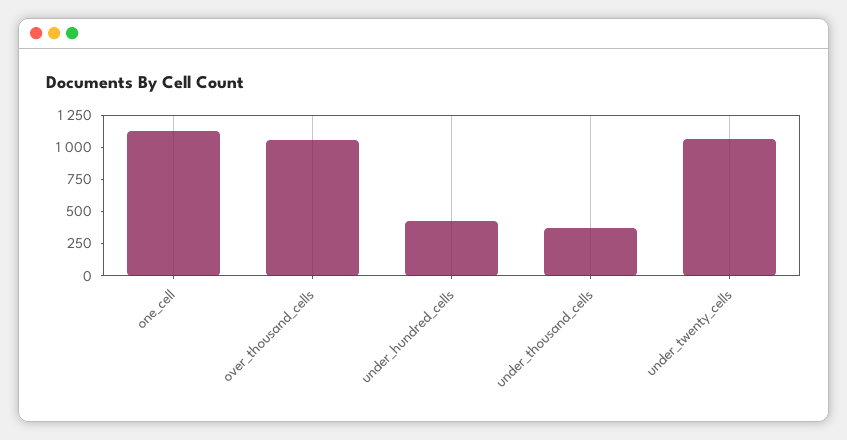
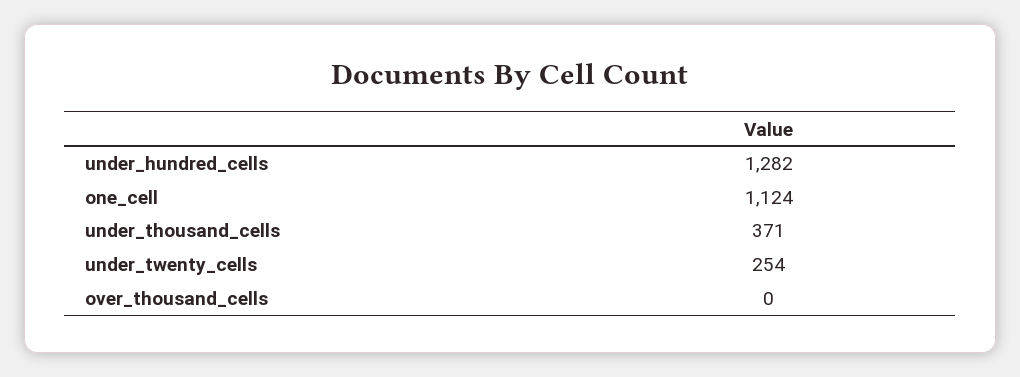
over_thousand_cells: 1000 -> 0
under_hundred_cells: 500 -> 1282
under_twenty_cells: 1000 -> 254

